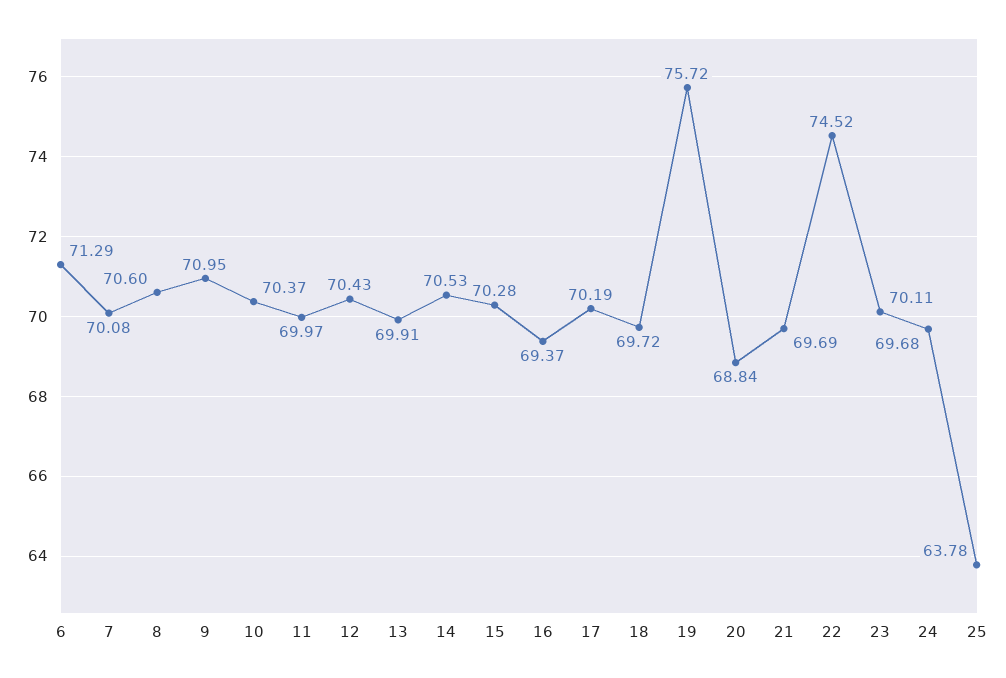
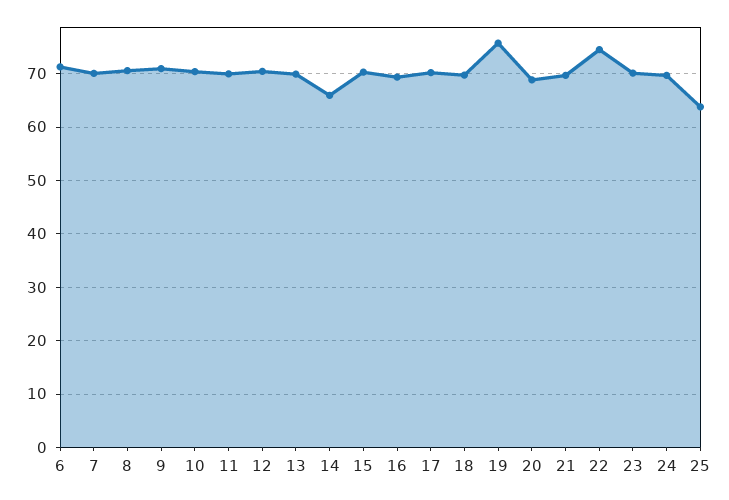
14: 70.53 -> 66

